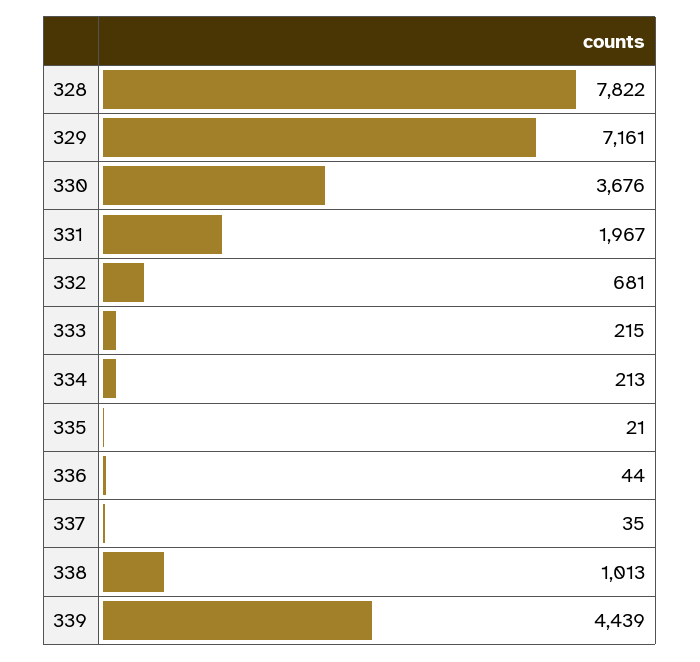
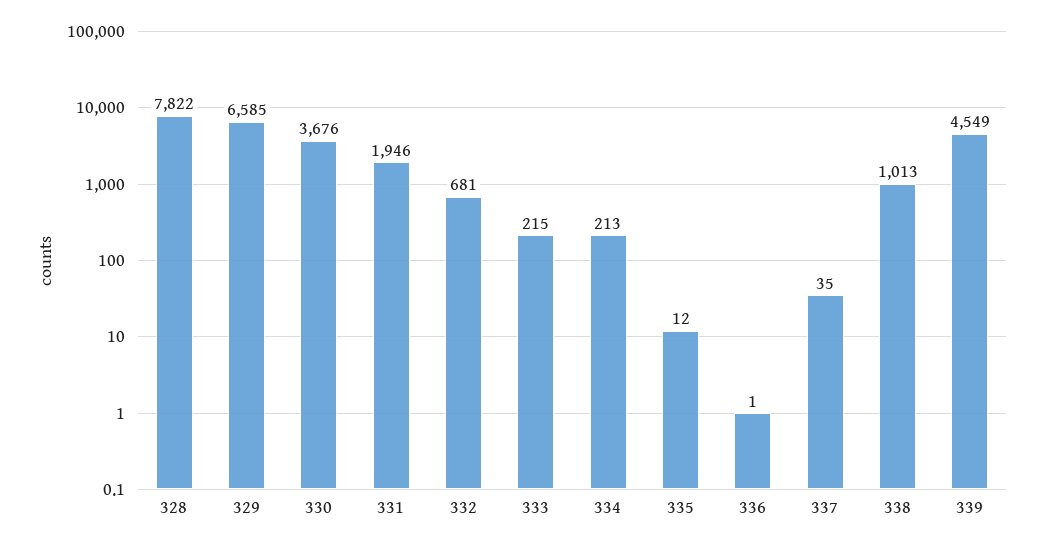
329: 7161 -> 6585
331: 1967 -> 1946
335: 21 -> 12
336: 44 -> 1
339: 4439 -> 4549

